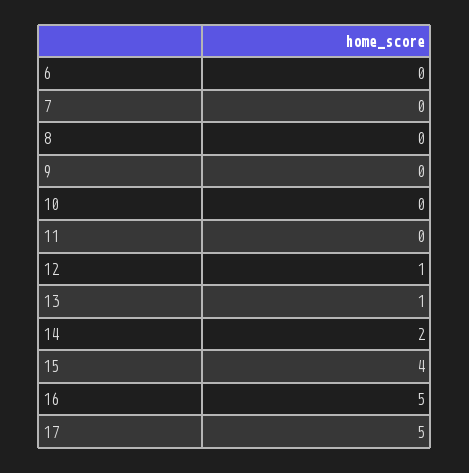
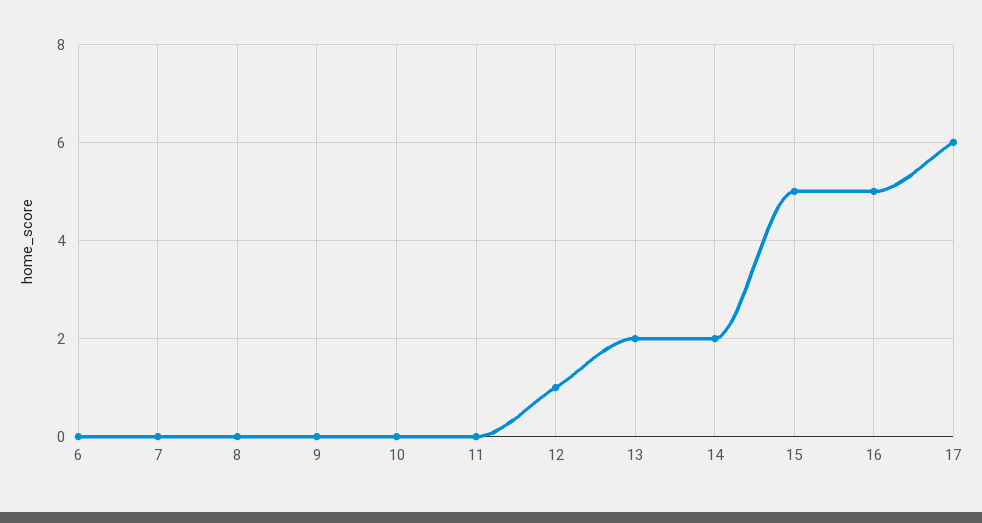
13: 1 -> 2
15: 4 -> 5
17: 5 -> 6

